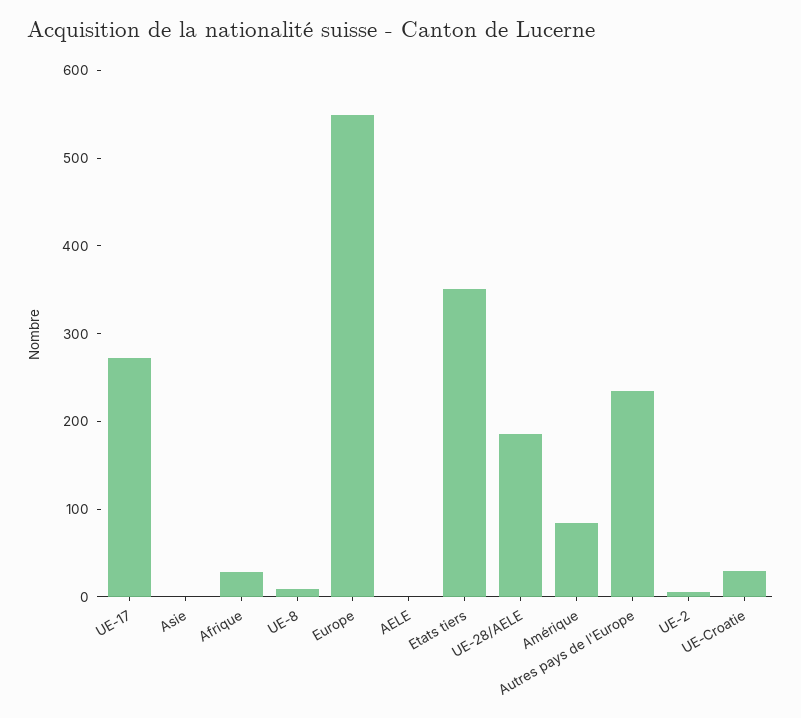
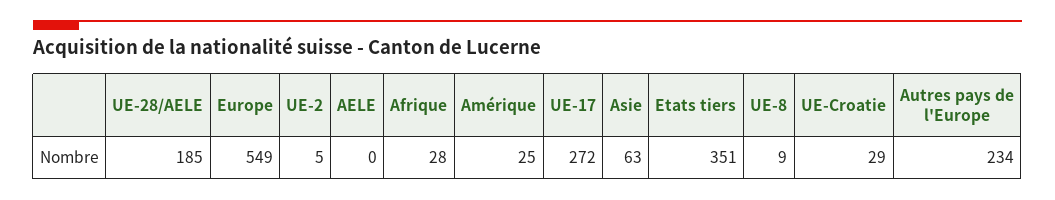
Asie: 0 -> 63
Amérique: 80 -> 25

